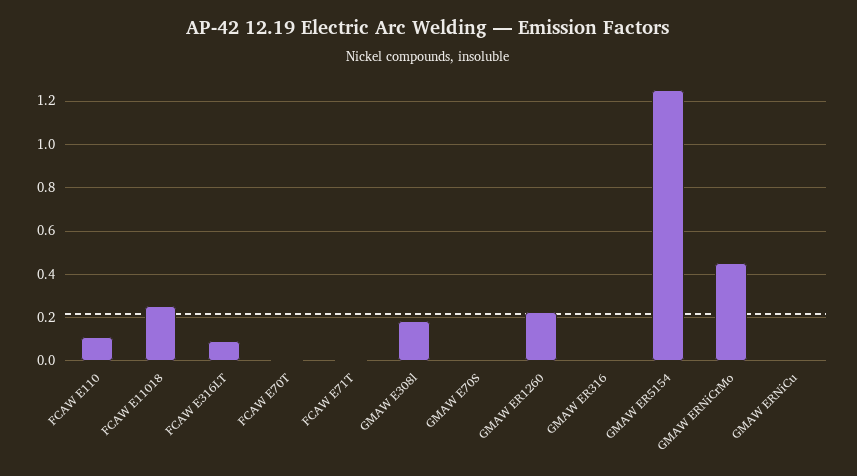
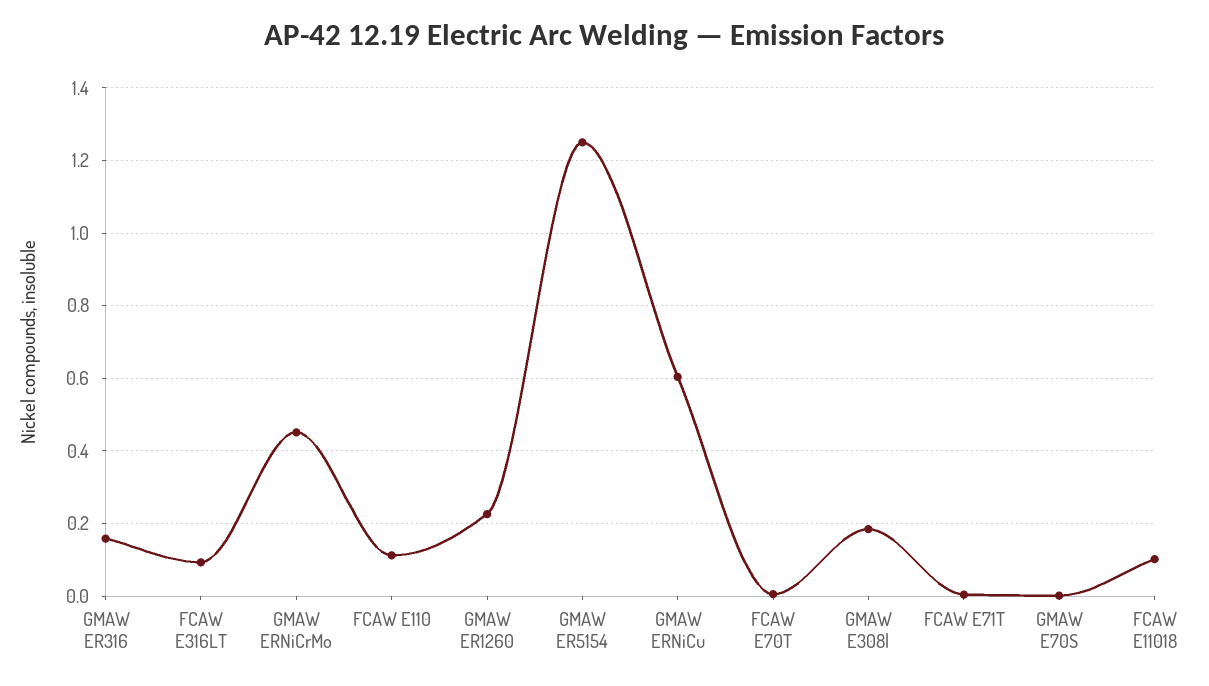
FCAW E11018: 0.25 -> 0.1
GMAW ER316: 0 -> 0.16
GMAW ERNiCu: 0 -> 0.6

